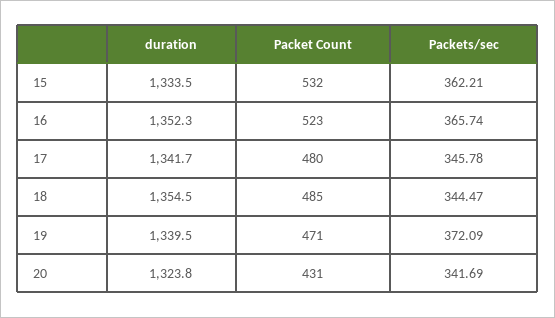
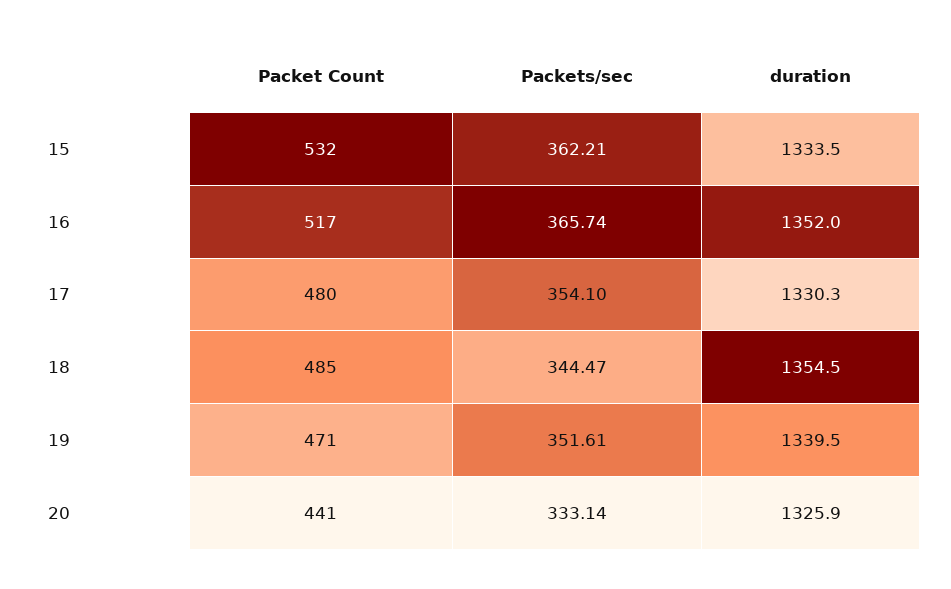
duration, 16: 1352.3 -> 1352
Packet Count, 16: 523 -> 517
duration, 17: 1341.7 -> 1330.3
Packets/sec, 17: 345.78 -> 354.1
Packets/sec, 19: 372.09 -> 351.61
duration, 20: 1323.8 -> 1325.9
Packet Count, 20: 431 -> 441
Packets/sec, 20: 341.69 -> 333.14

